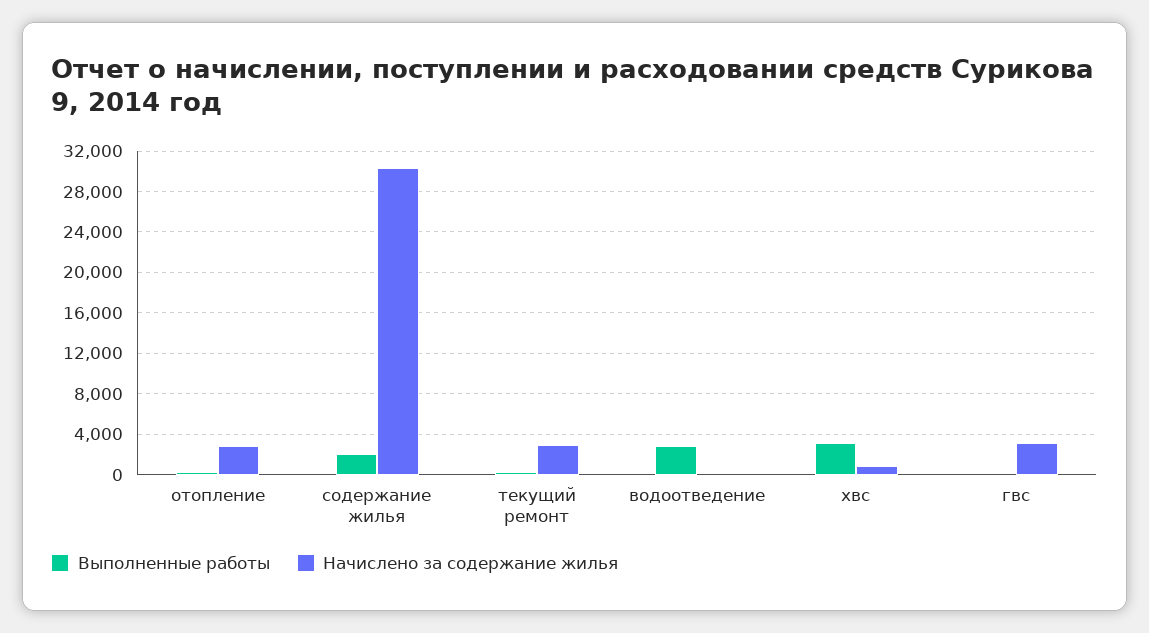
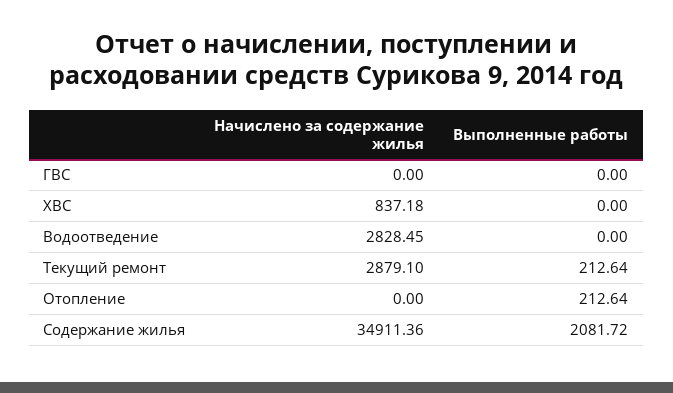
Начислено за содержание жилья, отопление: 3000 -> 0
Начислено за содержание жилья, содержание жилья: 30000 -> 34911.36
Выполненные работы, водоотведение: 3000 -> 0
Начислено за содержание жилья, водоотведение: 0 -> 2828.45
Выполненные работы, хвс: 3000 -> 0
Начислено за содержание жилья, гвс: 3000 -> 0

